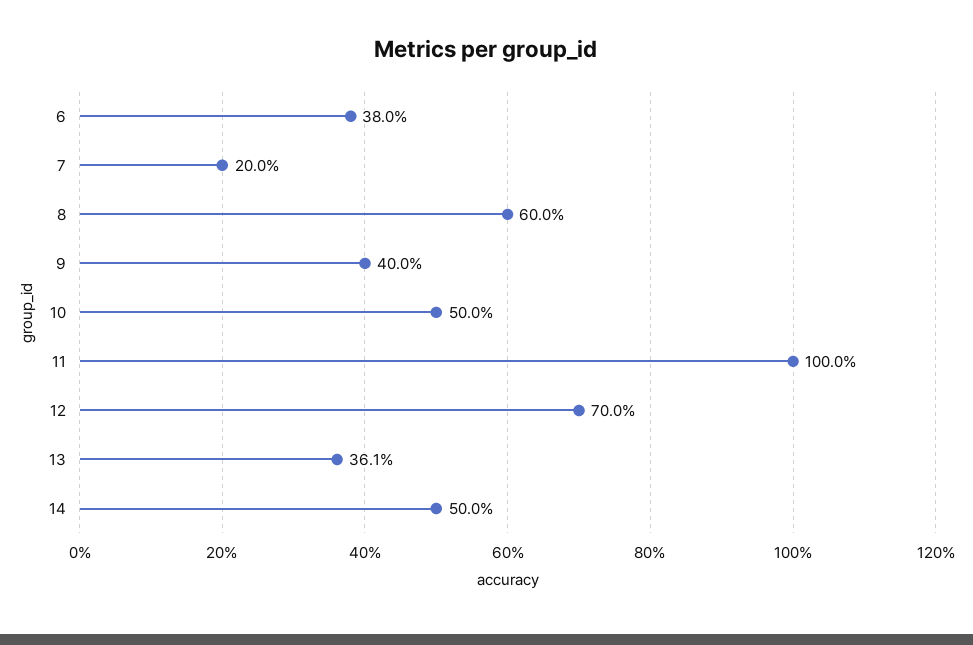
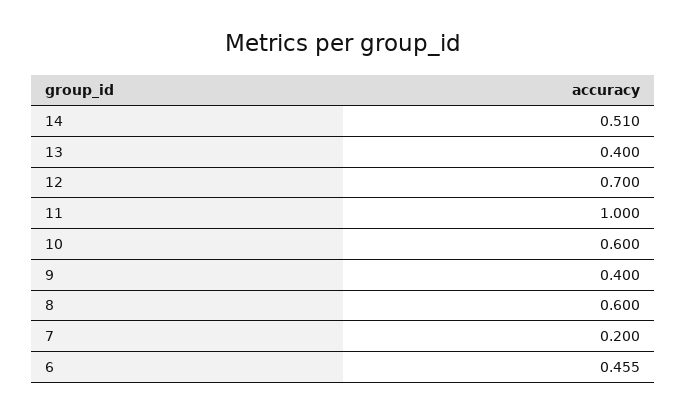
6: 0.38 -> 0.455
10: 0.5 -> 0.6
13: 0.361 -> 0.4
14: 0.5 -> 0.51

